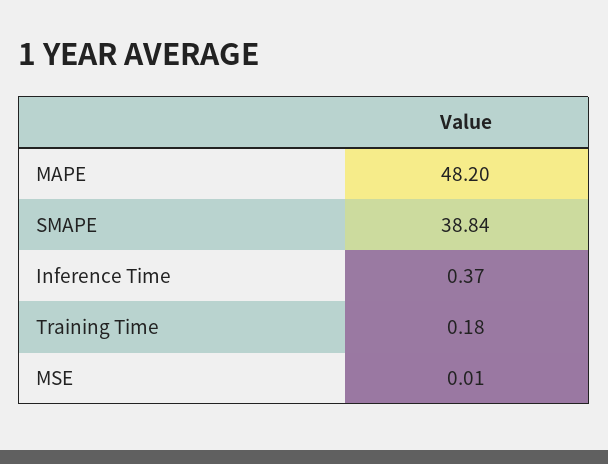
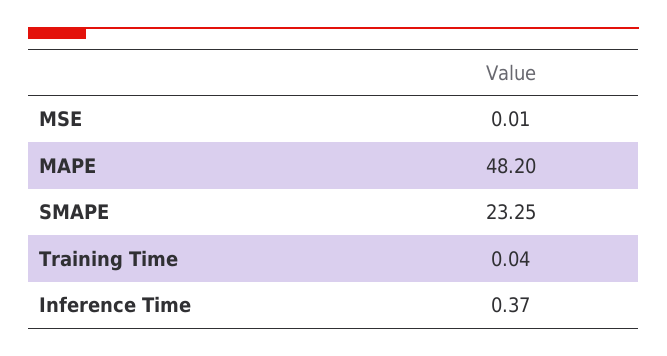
SMAPE: 38.84 -> 23.25
Training Time: 0.18 -> 0.04

